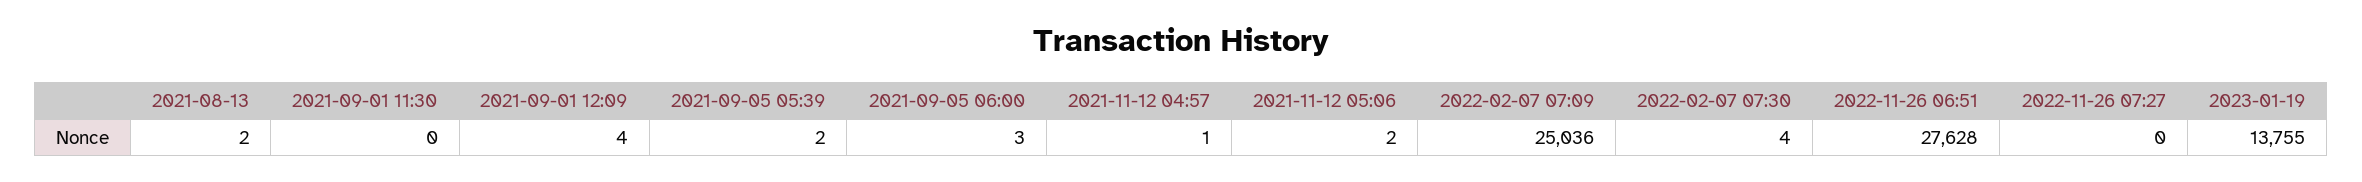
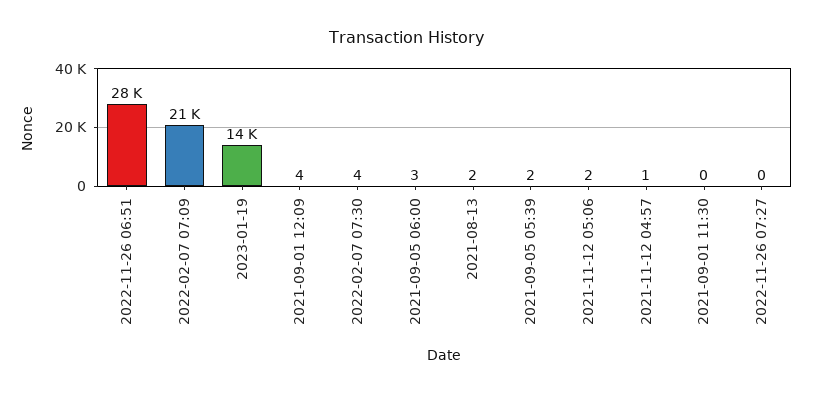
2022-02-07 07:09: 25036 -> 21000

